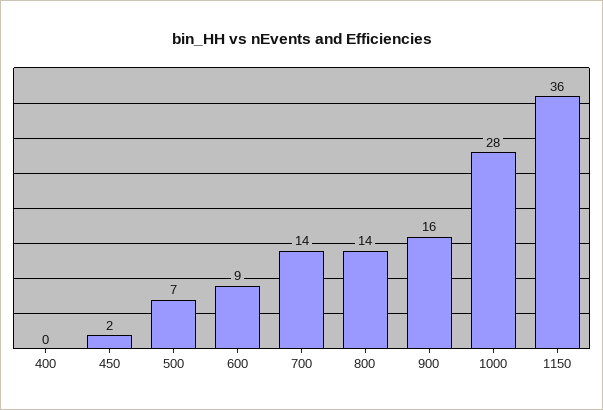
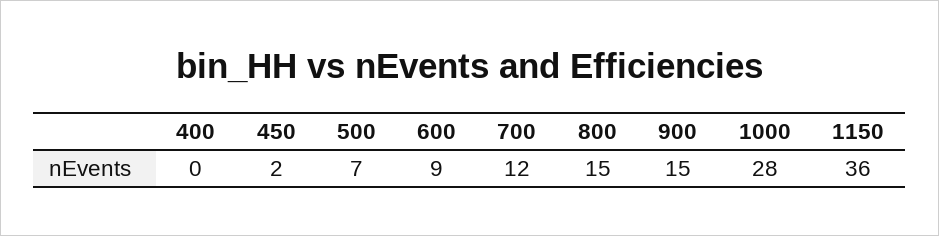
700: 14 -> 12
800: 14 -> 15
900: 16 -> 15

